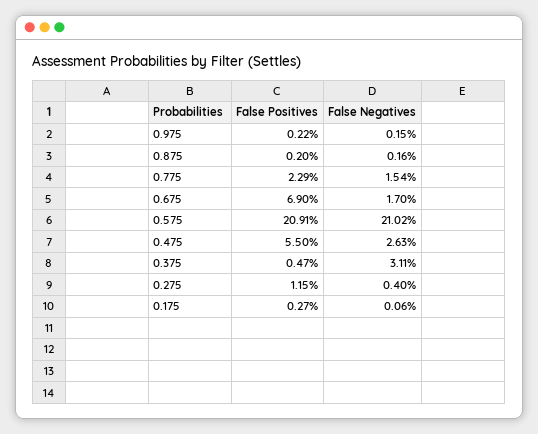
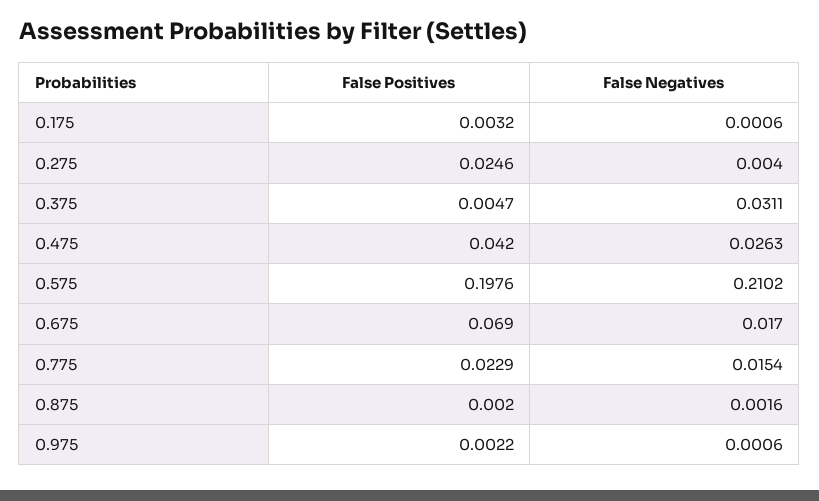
False Negatives, 0.975: 0.0015 -> 0.0006
False Positives, 0.575: 0.2091 -> 0.1976
False Positives, 0.475: 0.055 -> 0.042
False Positives, 0.275: 0.0115 -> 0.0246
False Positives, 0.175: 0.0027 -> 0.0032

